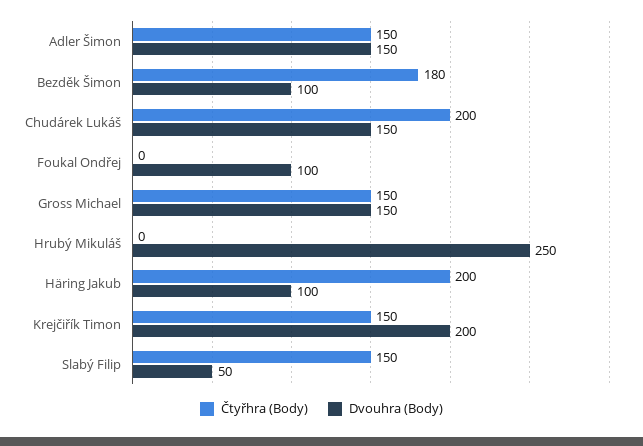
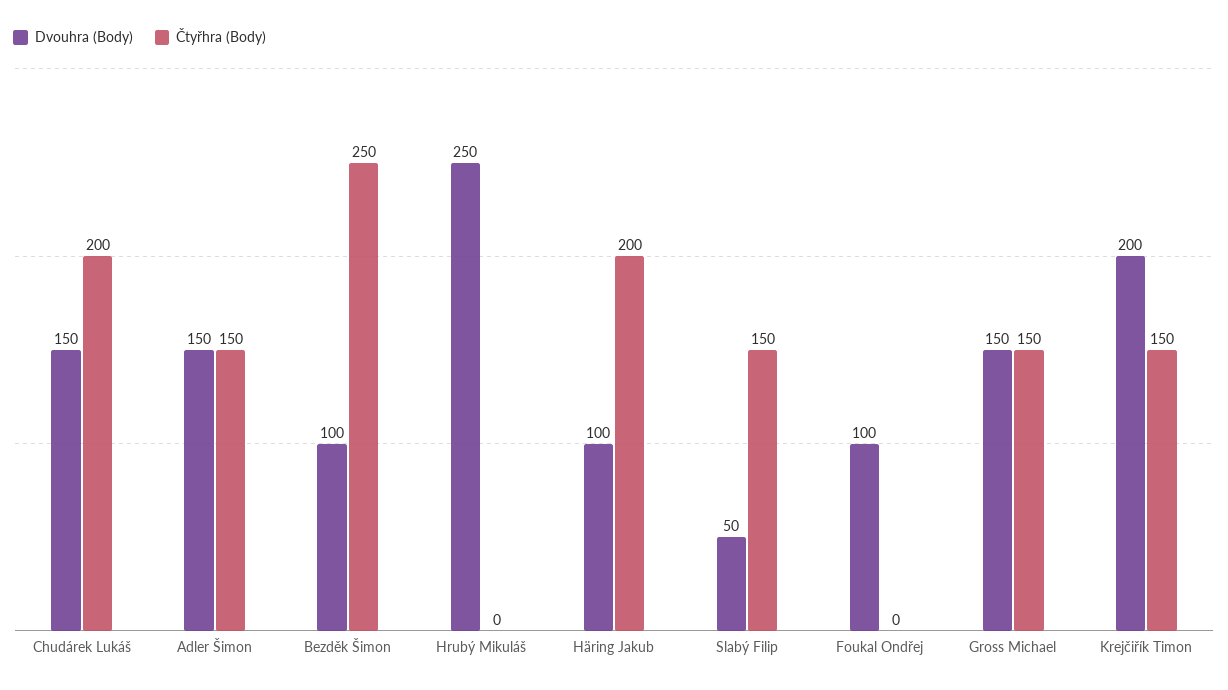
Čtyřhra (Body), Bezděk Šimon: 180 -> 250

